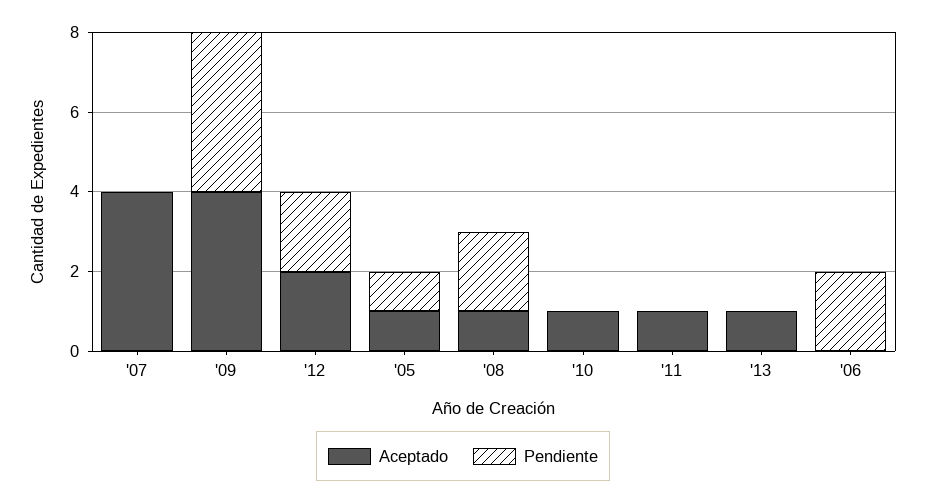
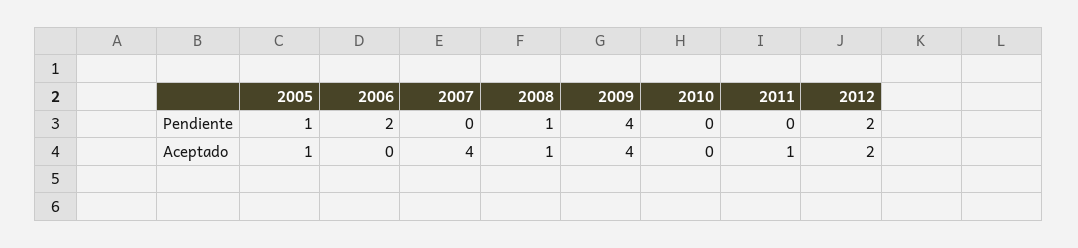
Pendiente, '08: 2 -> 1
Aceptado, '10: 1 -> 0
Aceptado, '13: 1 -> none
Pendiente, '13: 0 -> none

